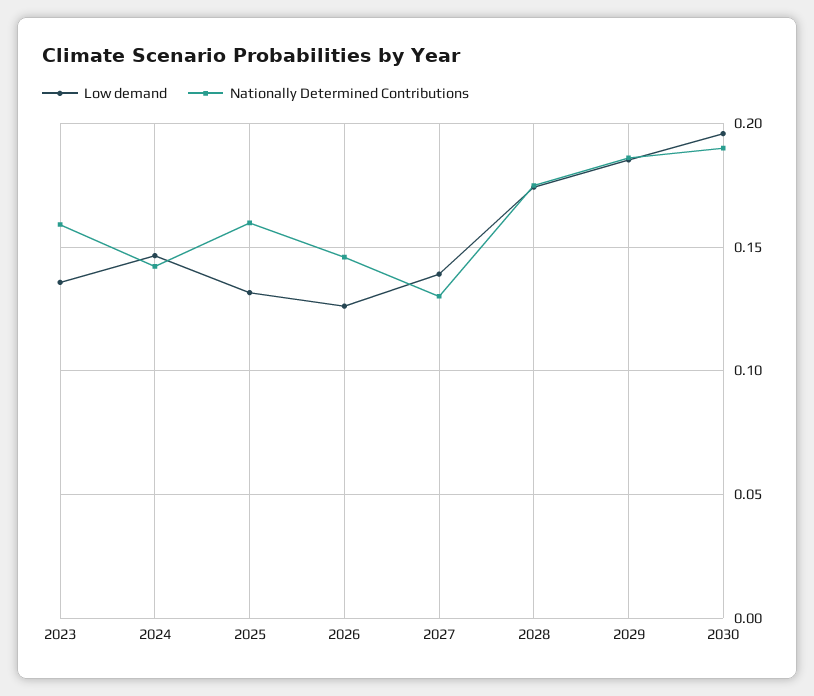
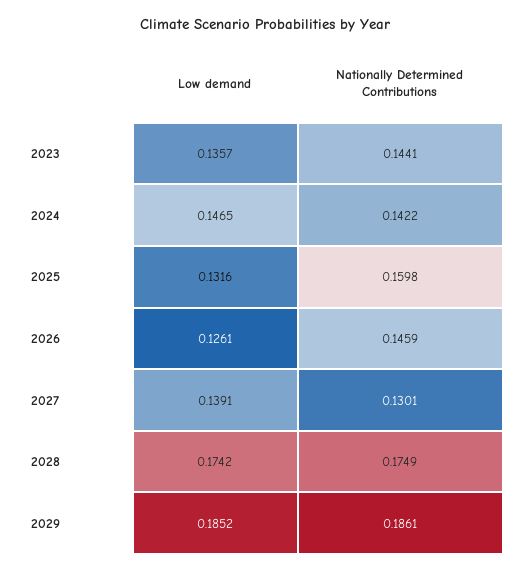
Nationally Determined Contributions, 2023: 0.16 -> 0.1441
Low demand, 2030: 0.195 -> none
Nationally Determined Contributions, 2030: 0.19 -> none

